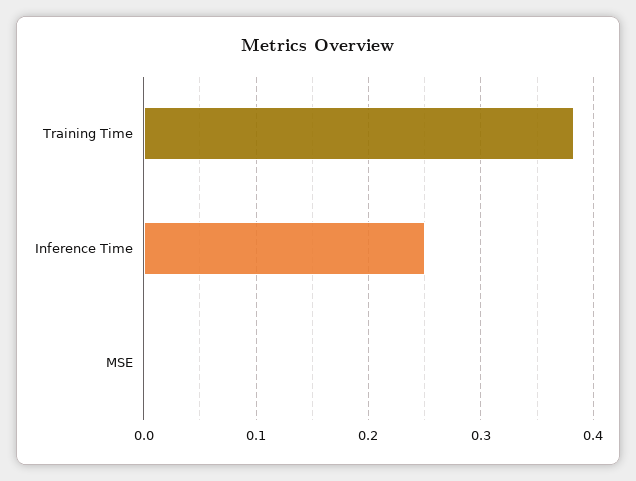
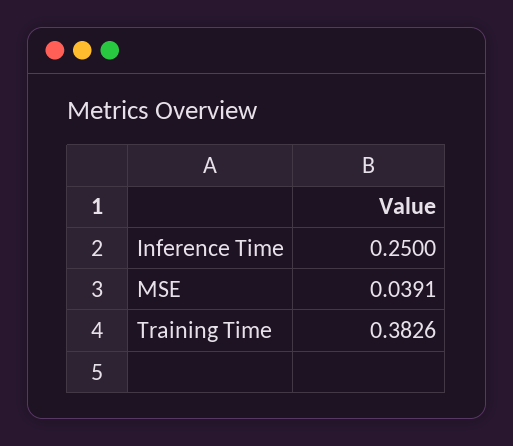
MSE: 0 -> 0.0391

